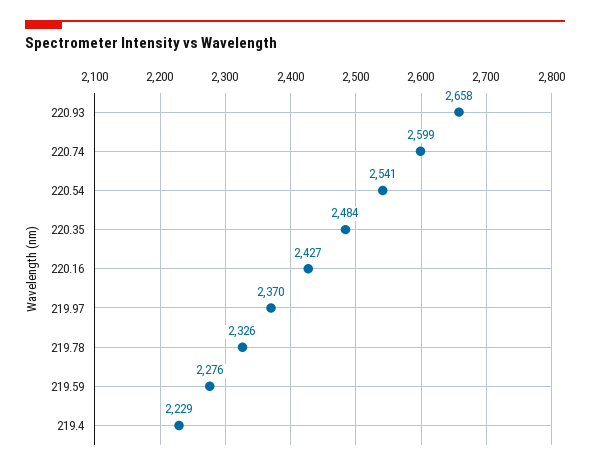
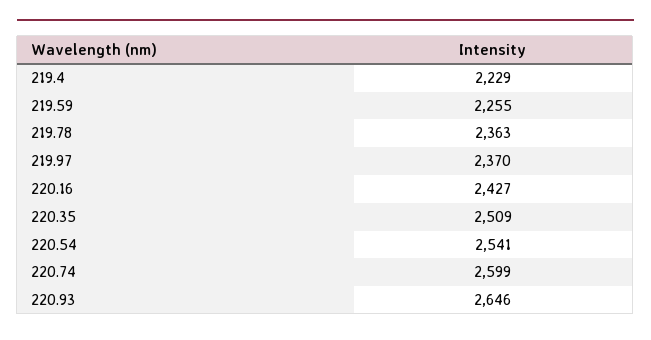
220.93: 2658 -> 2646
220.35: 2484 -> 2509
219.78: 2326 -> 2363
219.59: 2276 -> 2255

